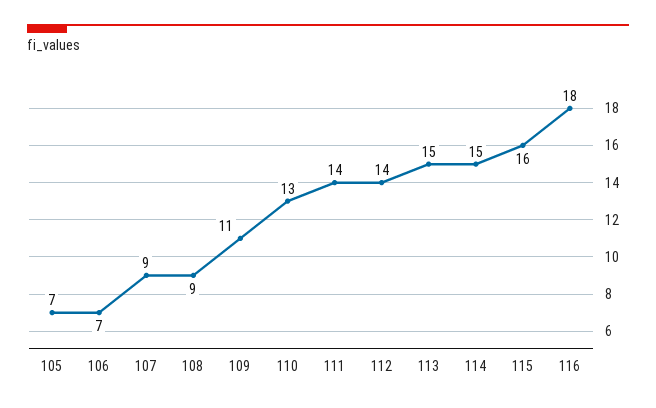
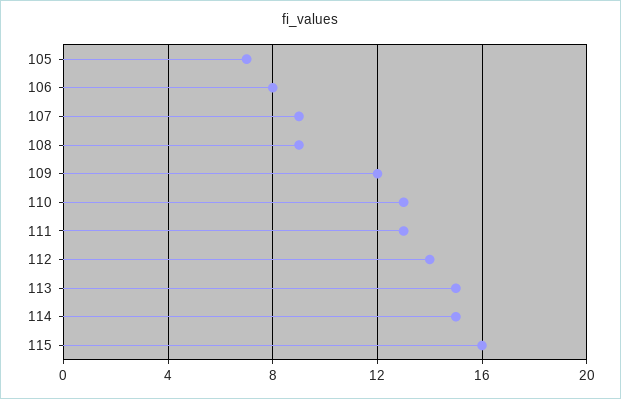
106: 7 -> 8
109: 11 -> 12
111: 14 -> 13
116: 18 -> none

